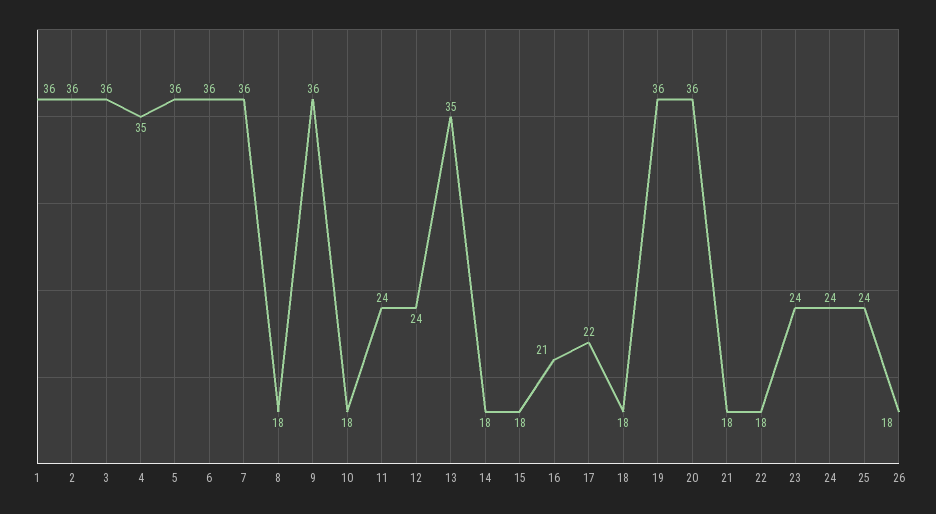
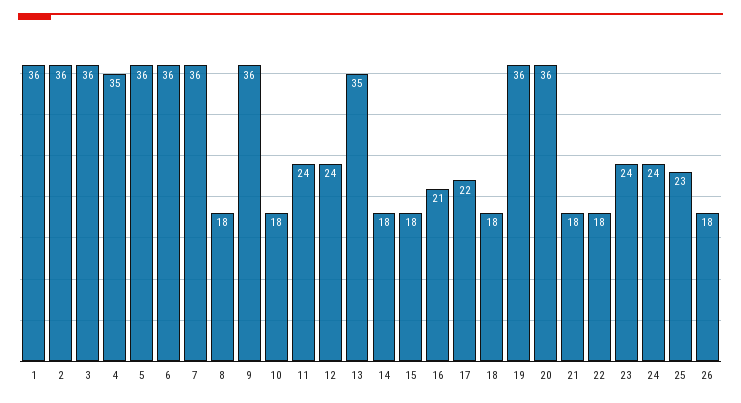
25: 24 -> 23

